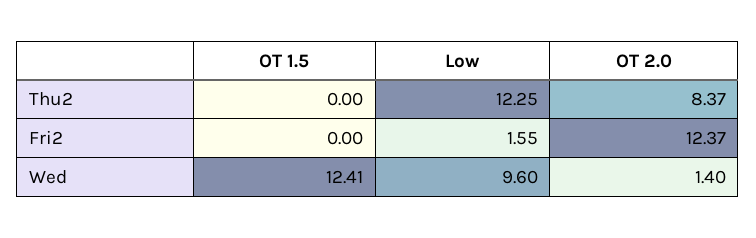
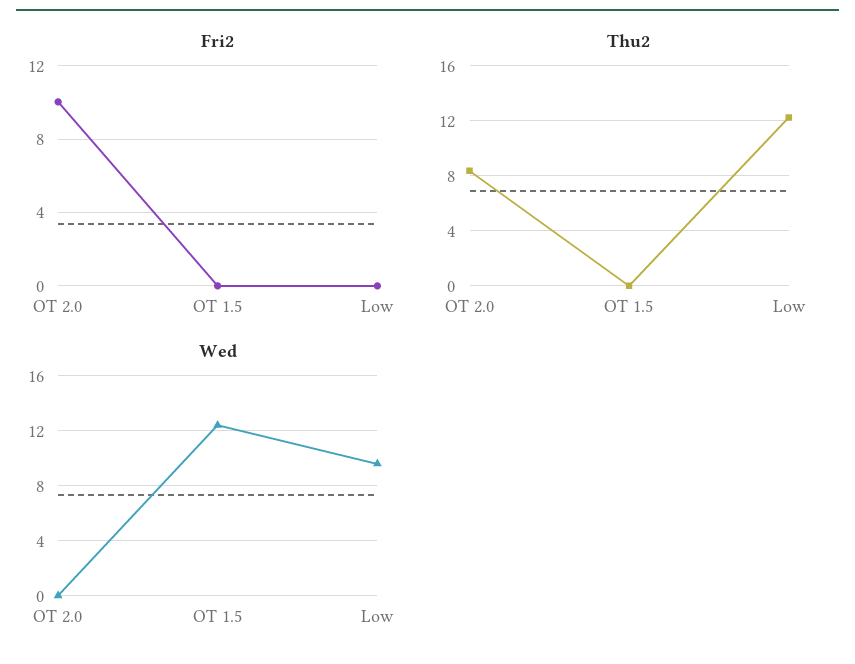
Fri2, Low: 1.55 -> 0
Fri2, OT 2.0: 12.37 -> 10
Wed, OT 2.0: 1.4 -> 0

